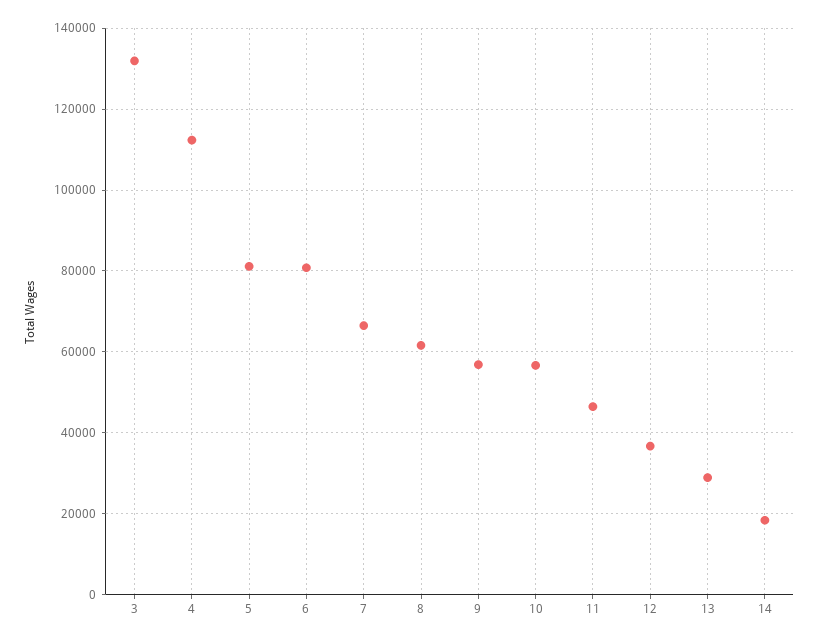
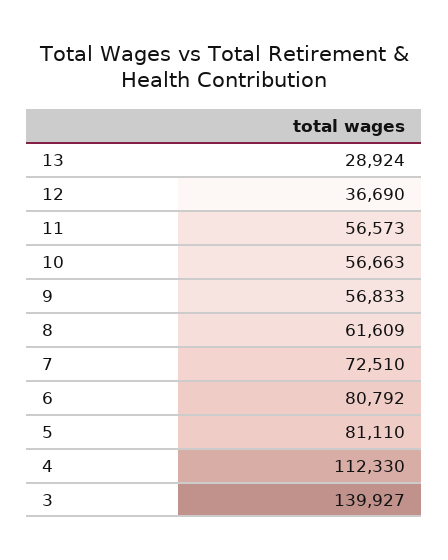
3: 132000 -> 139927
7: 66000 -> 72510
11: 46000 -> 56573
14: 18000 -> none

